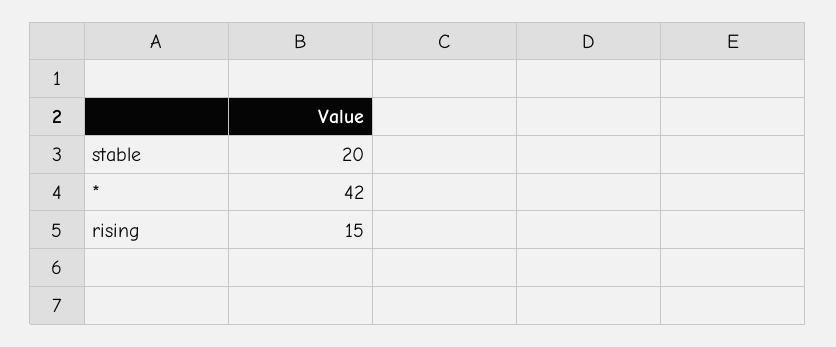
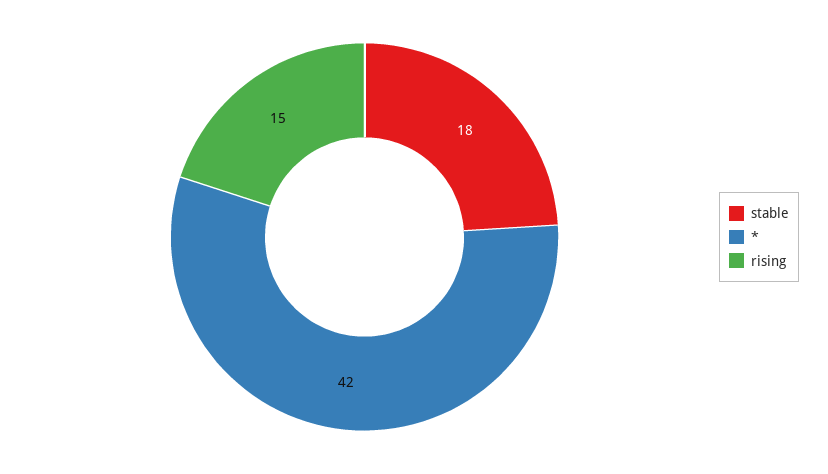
stable: 20 -> 18

